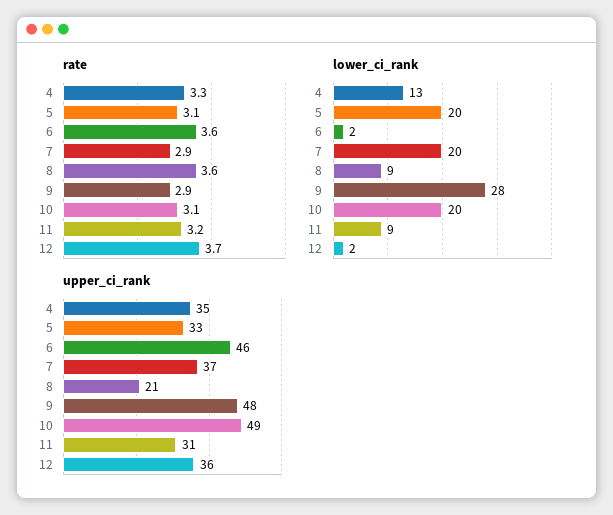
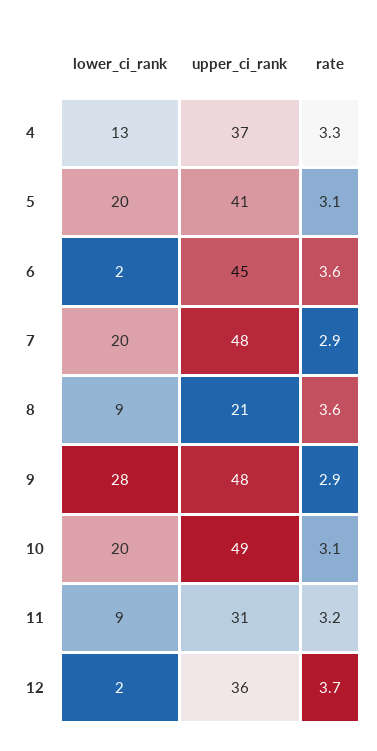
upper_ci_rank, 4: 35 -> 37
upper_ci_rank, 5: 33 -> 41
upper_ci_rank, 6: 46 -> 45
upper_ci_rank, 7: 37 -> 48

